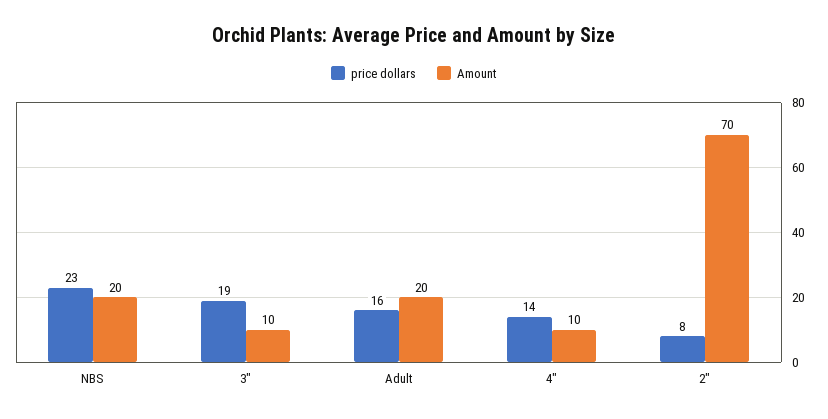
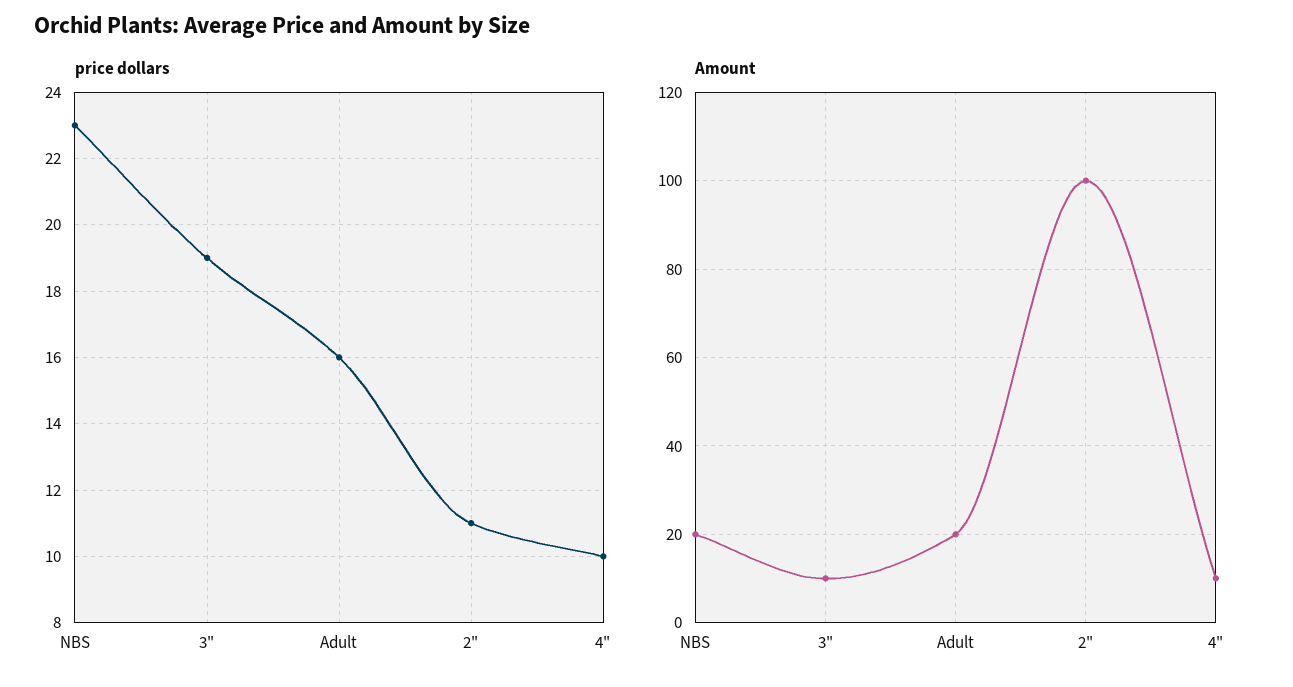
price dollars, 4": 14 -> 10
price dollars, 2": 8 -> 11
Amount, 2": 70 -> 100

